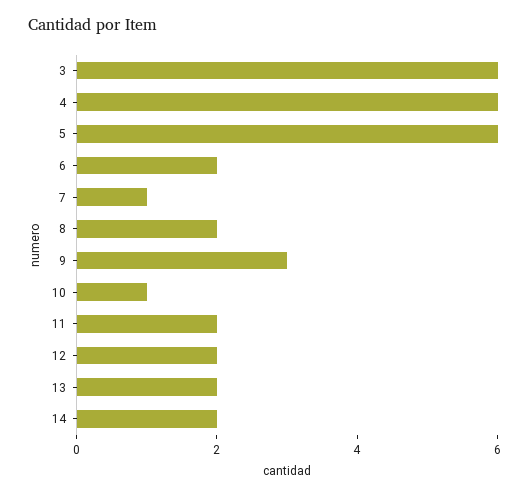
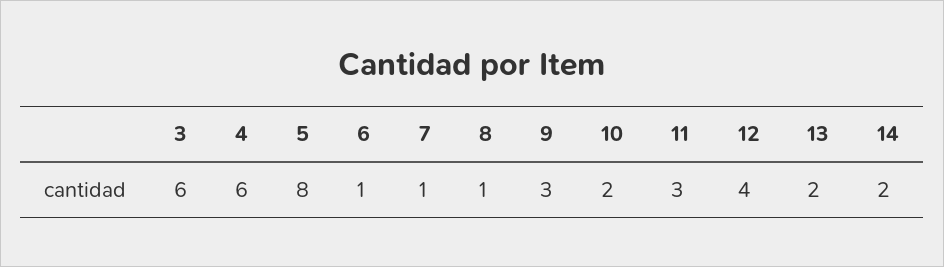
5: 6 -> 8
6: 2 -> 1
8: 2 -> 1
10: 1 -> 2
11: 2 -> 3
12: 2 -> 4

